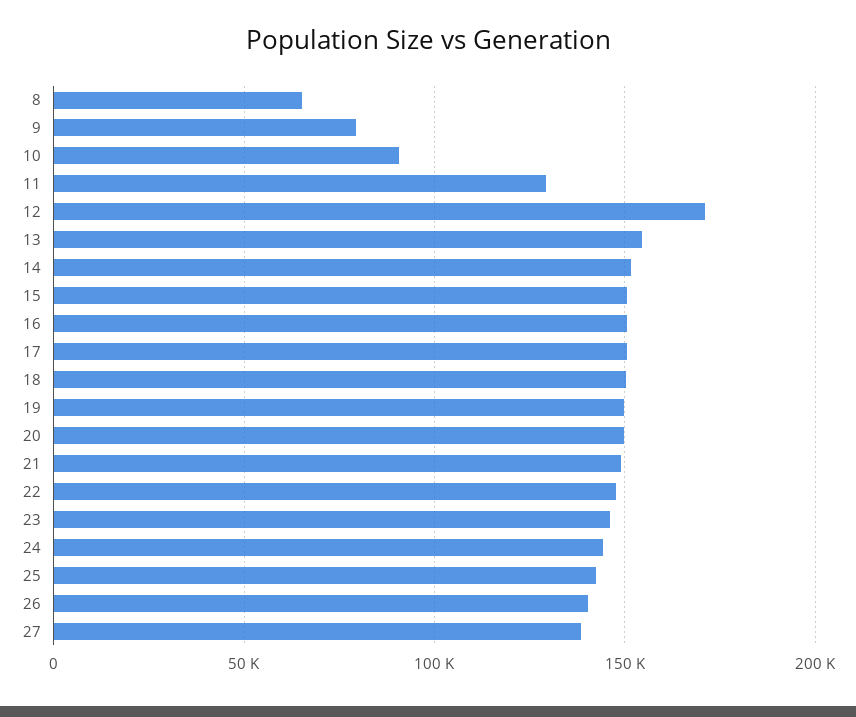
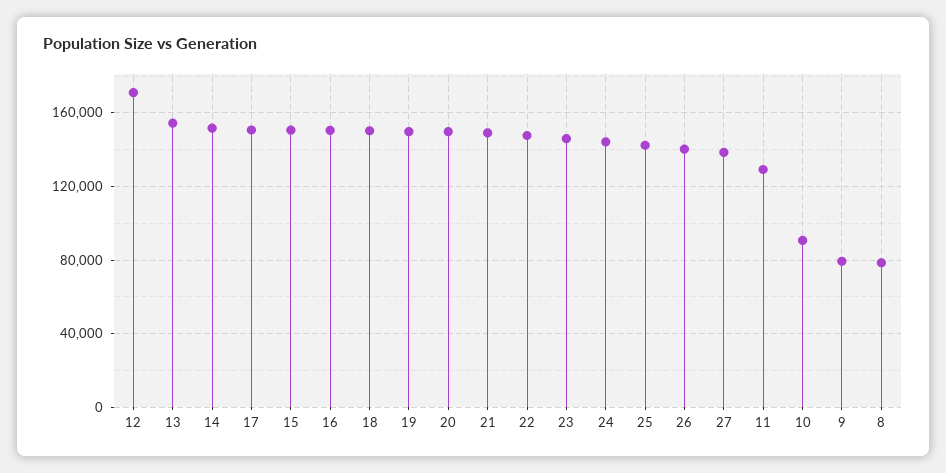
8: 65000 -> 80000

